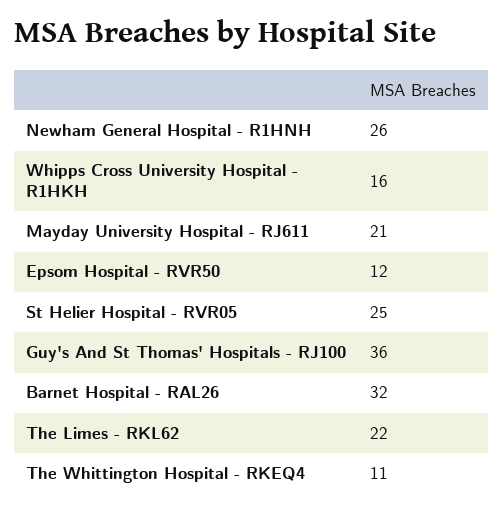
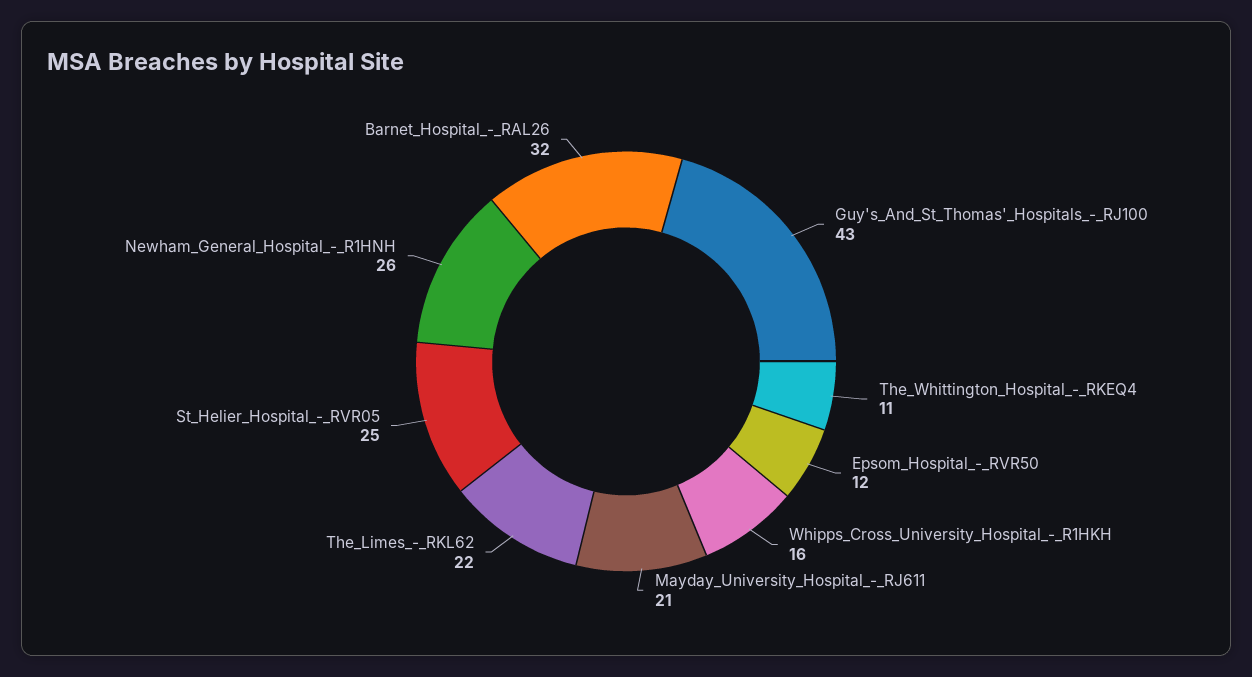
Guy's And St Thomas' Hospitals - RJ100: 36 -> 43

